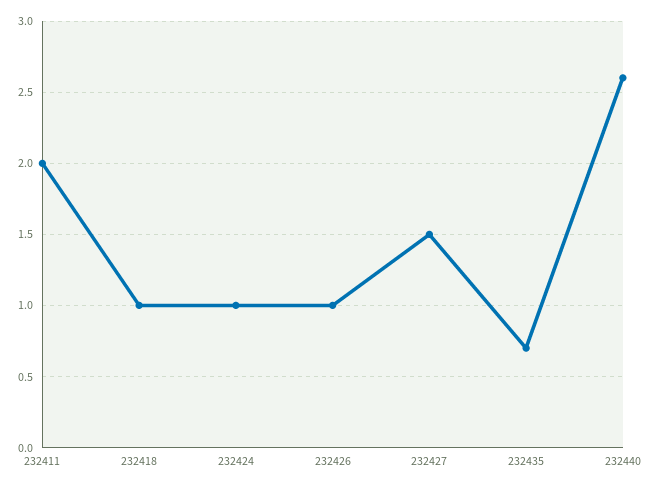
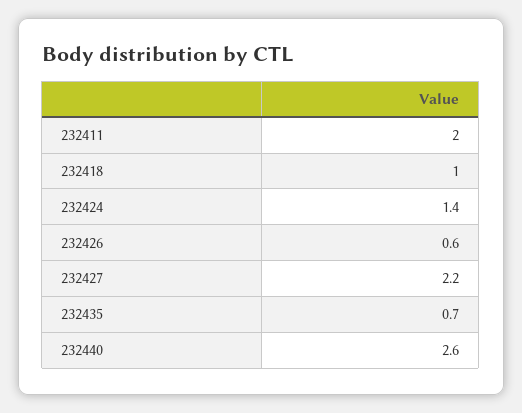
232424: 1 -> 1.4
232426: 1 -> 0.6
232427: 1.5 -> 2.2

